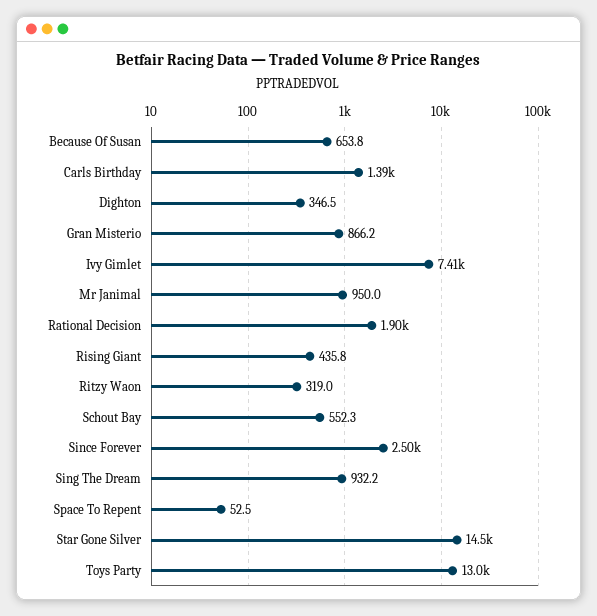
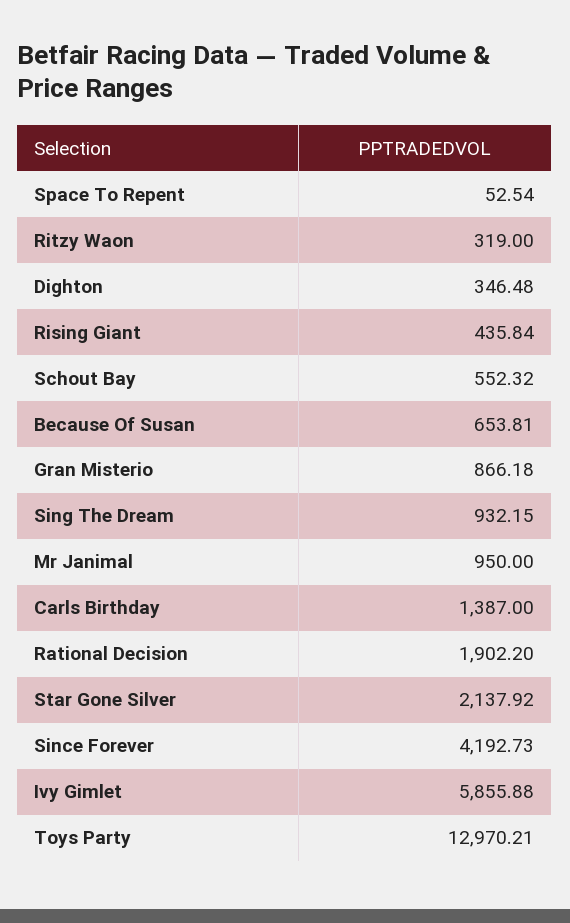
Ivy Gimlet: 7410 -> 5855.88
Since Forever: 2500 -> 4192.73
Star Gone Silver: 14500 -> 2137.92

